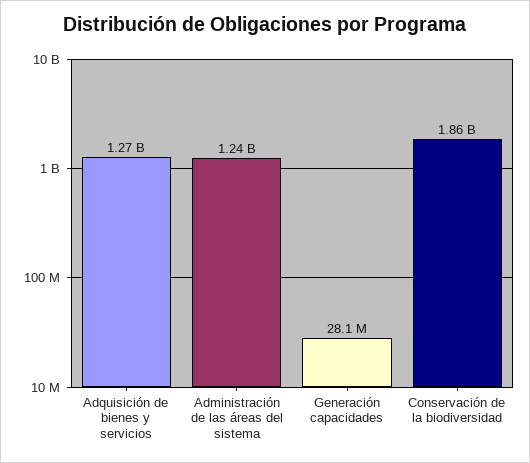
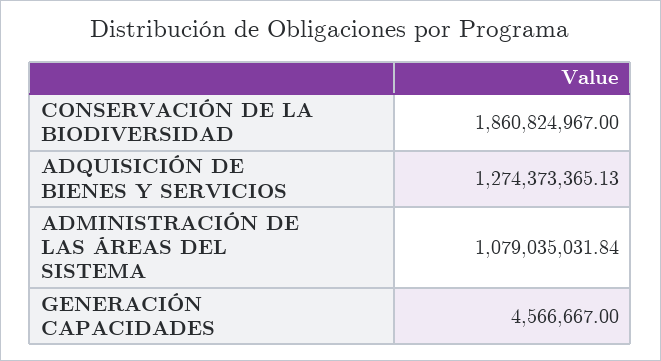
Administración de las áreas del sistema: 1240000000 -> 1079035031.84
Generación capacidades: 28100000 -> 4566667

